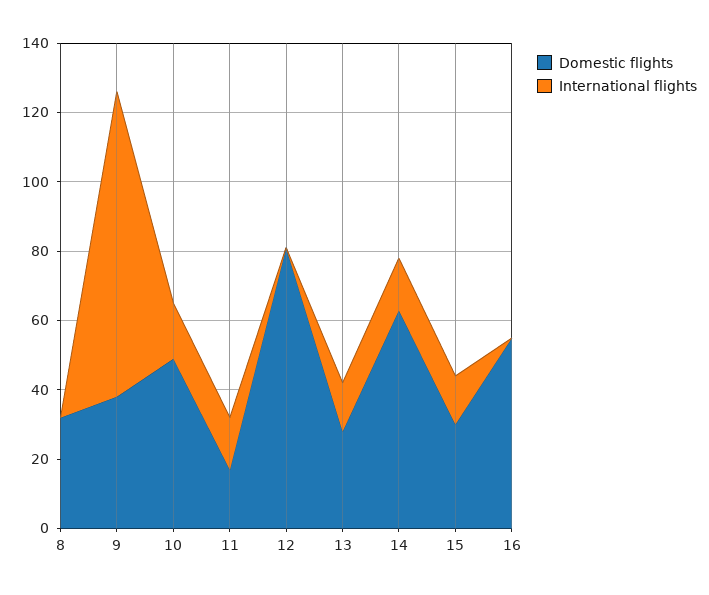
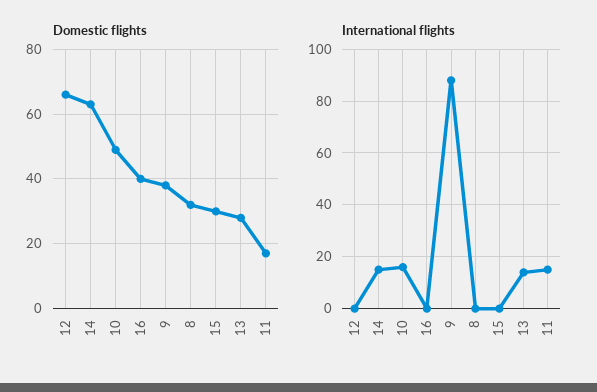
Domestic flights, 12: 80 -> 65
International flights, 15: 15 -> 0
Domestic flights, 16: 55 -> 40

